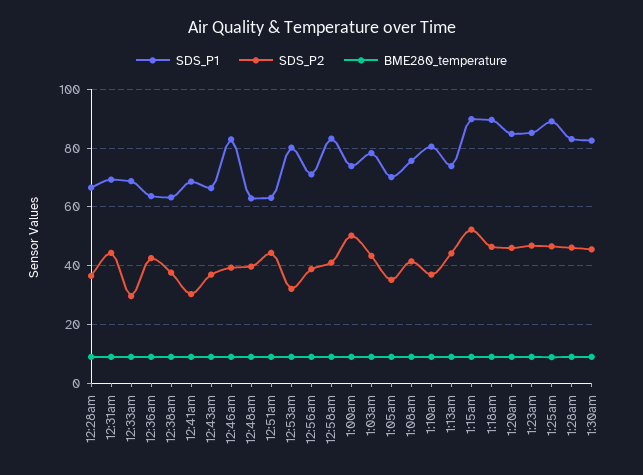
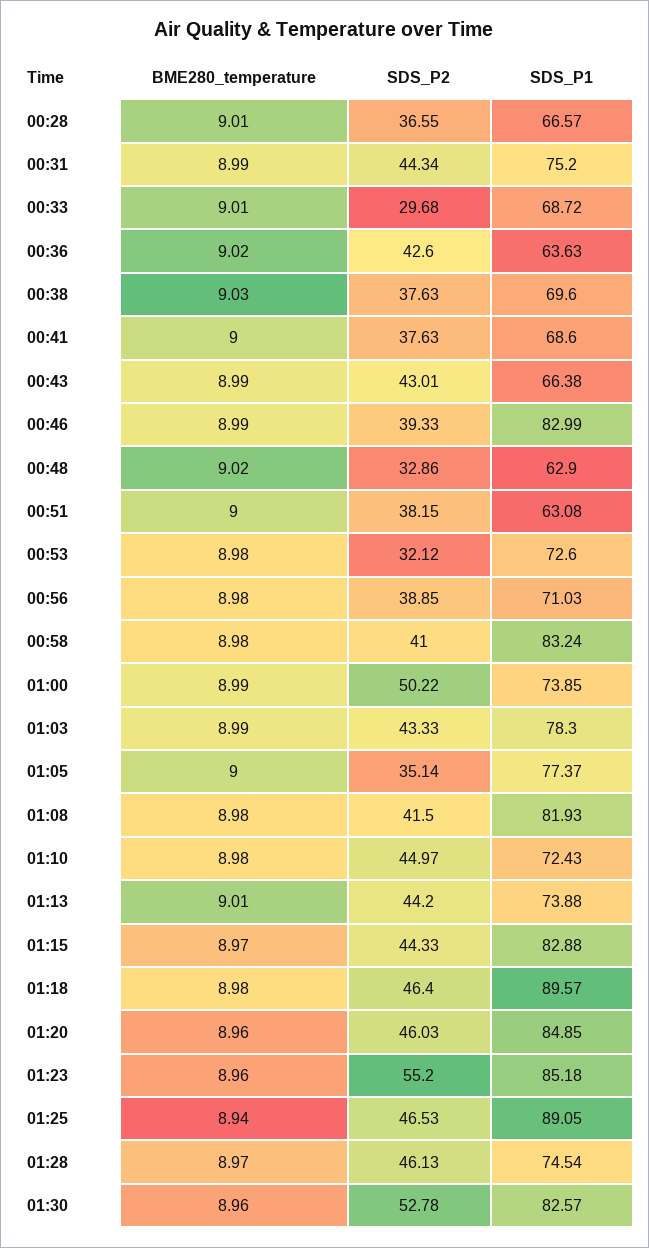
SDS_P1, 12:31am: 70 -> 75.2
SDS_P1, 12:38am: 62.5 -> 69.6
SDS_P2, 12:41am: 30 -> 37.63
SDS_P2, 12:43am: 37.5 -> 43.01
SDS_P2, 12:48am: 40 -> 32.86
SDS_P2, 12:51am: 45 -> 38.15
SDS_P1, 12:53am: 80 -> 72.6
SDS_P1, 1:05am: 70 -> 77.37
SDS_P1, 1:08am: 75 -> 81.93
SDS_P1, 1:10am: 80 -> 72.43
SDS_P2, 1:10am: 37.5 -> 44.97
SDS_P1, 1:15am: 90 -> 82.88
SDS_P2, 1:15am: 52.5 -> 44.33
SDS_P2, 1:23am: 47.5 -> 55.2
SDS_P1, 1:28am: 82.5 -> 74.54
SDS_P2, 1:30am: 45 -> 52.78

